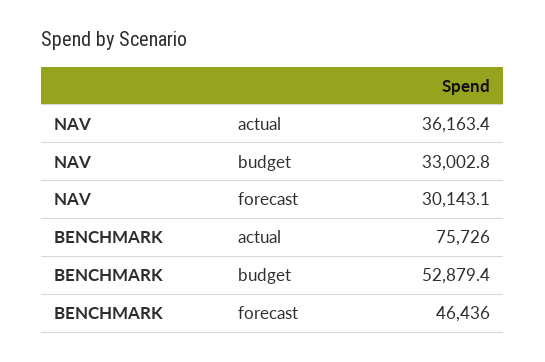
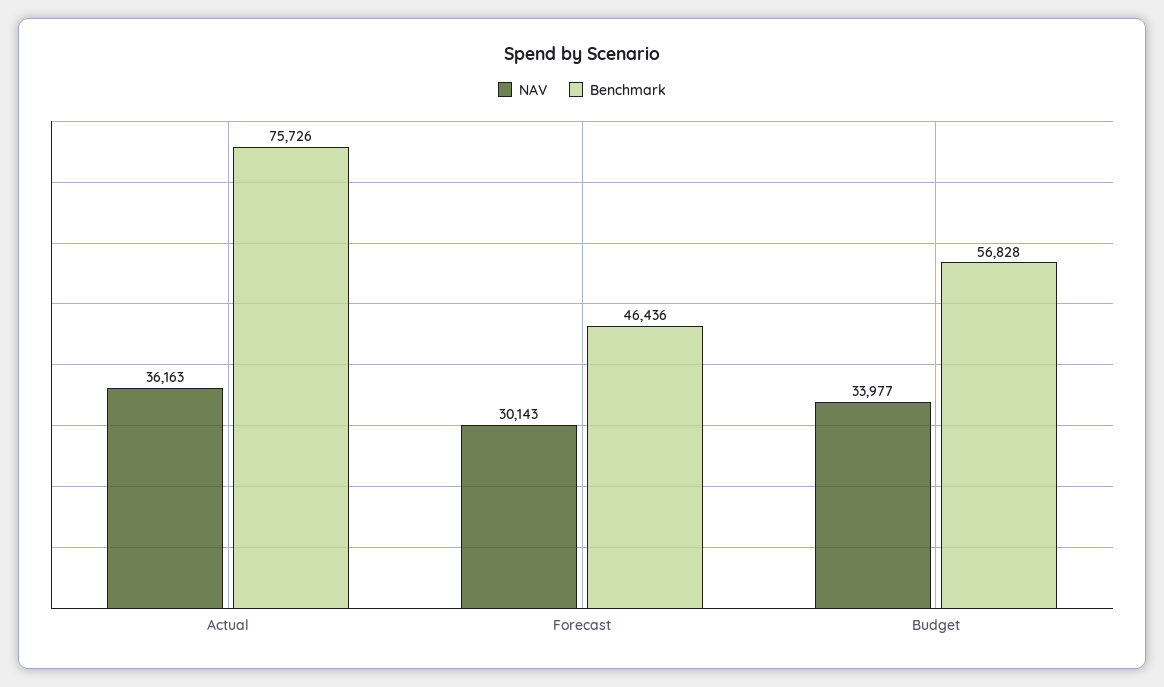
NAV, budget: 33002.8 -> 33977
BENCHMARK, budget: 52879.4 -> 56828

